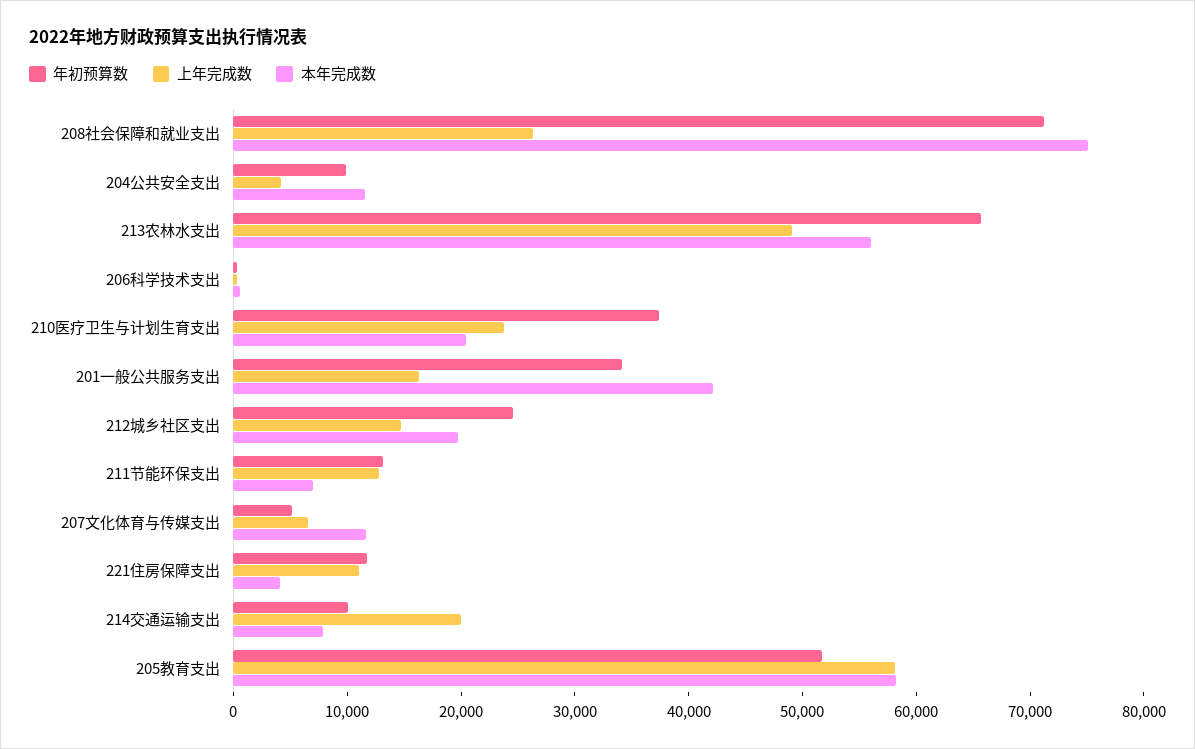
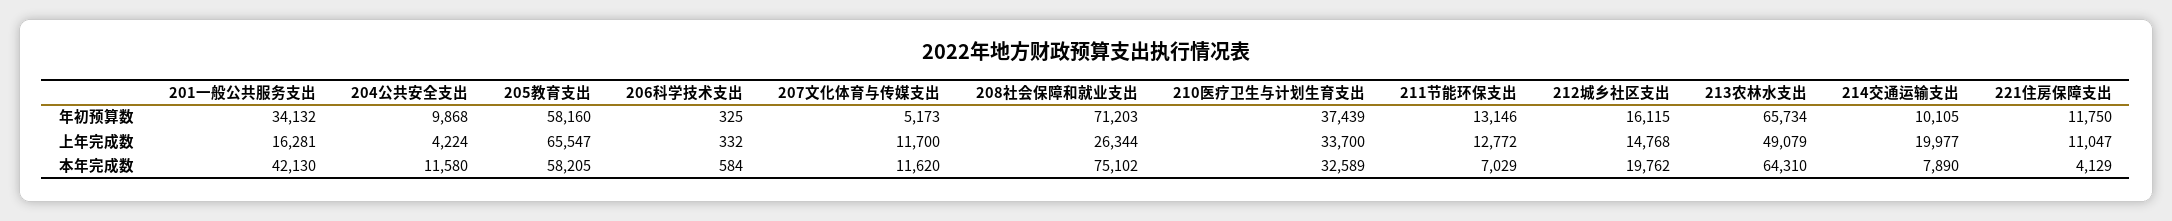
本年完成数, 213农林水支出: 56000 -> 64310
上年完成数, 210医疗卫生与计划生育支出: 24000 -> 33700
本年完成数, 210医疗卫生与计划生育支出: 20000 -> 32589
年初预算数, 212城乡社区支出: 24000 -> 16115
上年完成数, 207文化体育与传媒支出: 6000 -> 11700
年初预算数, 205教育支出: 52000 -> 58160
上年完成数, 205教育支出: 58000 -> 65547

